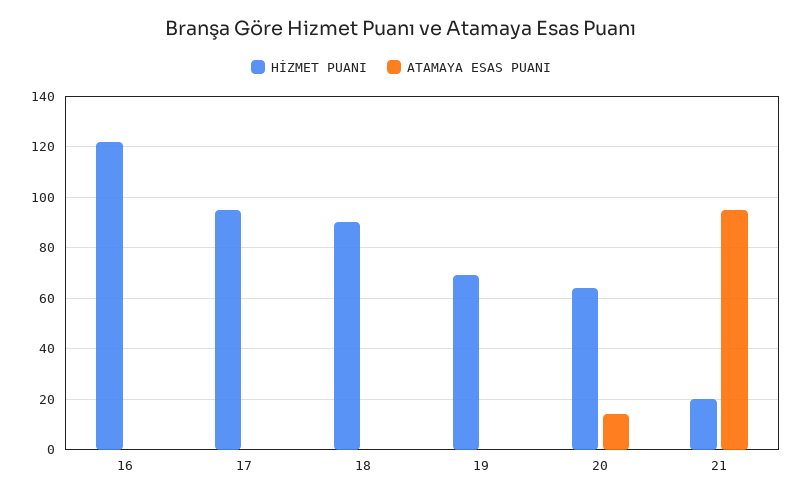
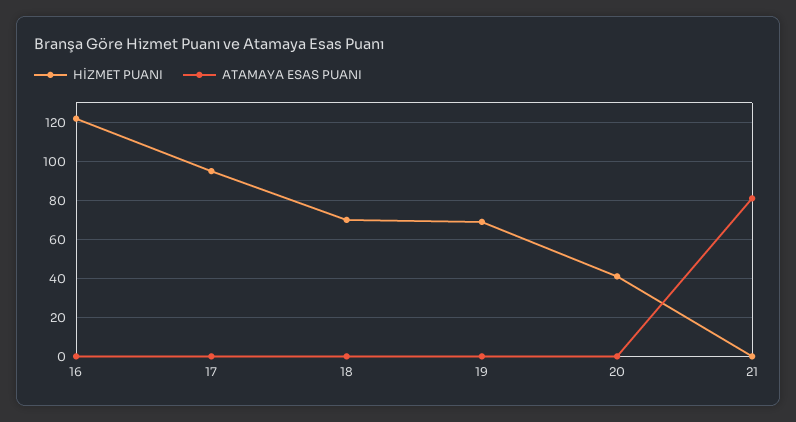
HİZMET PUANI, 18: 90 -> 70
HİZMET PUANI, 20: 65 -> 40
ATAMAYA ESAS PUANI, 20: 15 -> 0
HİZMET PUANI, 21: 20 -> 0
ATAMAYA ESAS PUANI, 21: 95 -> 80

